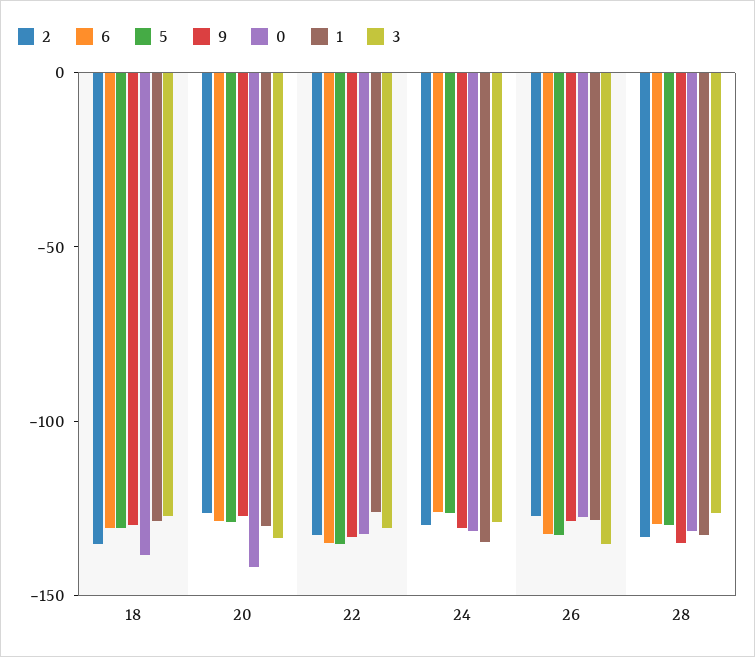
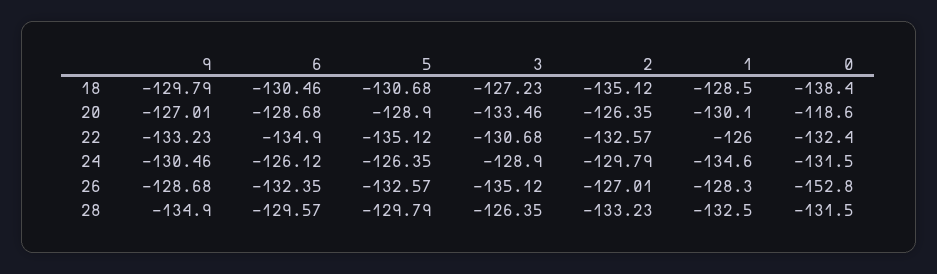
0, 20: -140 -> -118.6
0, 26: -130 -> -152.8

